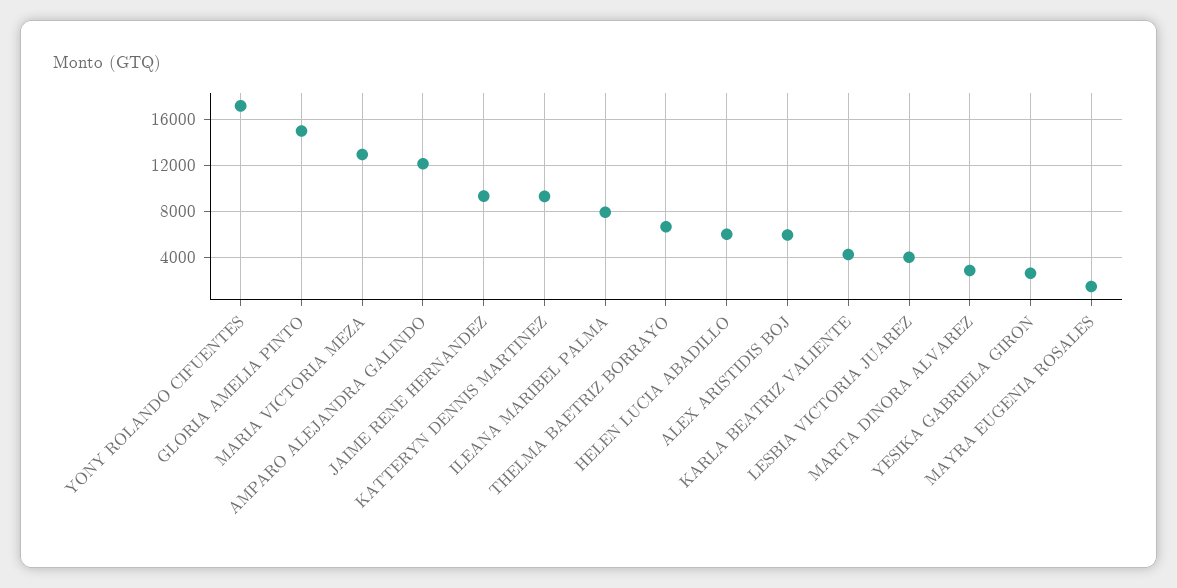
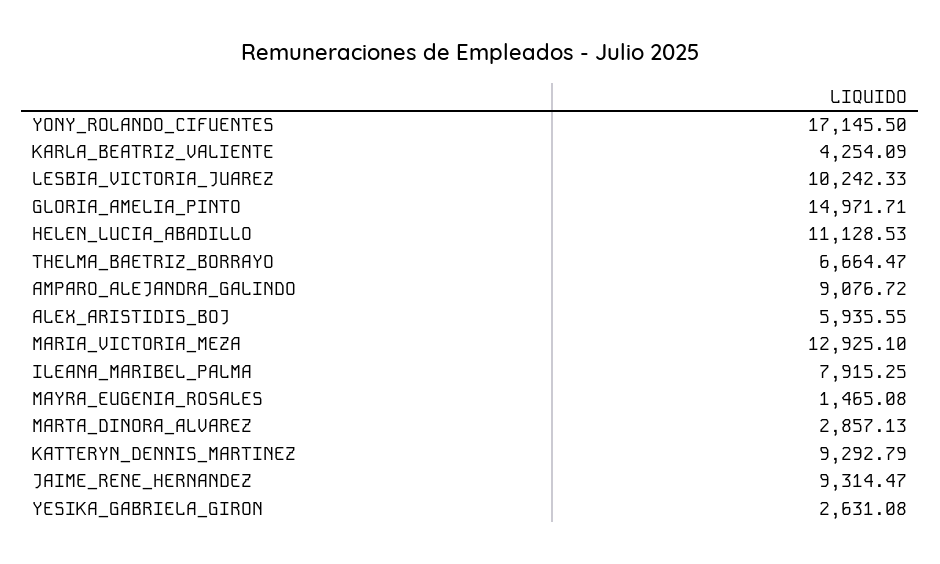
AMPARO ALEJANDRA GALINDO: 12000 -> 9076.72
HELEN LUCIA ABADILLO: 6000 -> 11128.53
LESBIA VICTORIA JUAREZ: 4000 -> 10242.33

